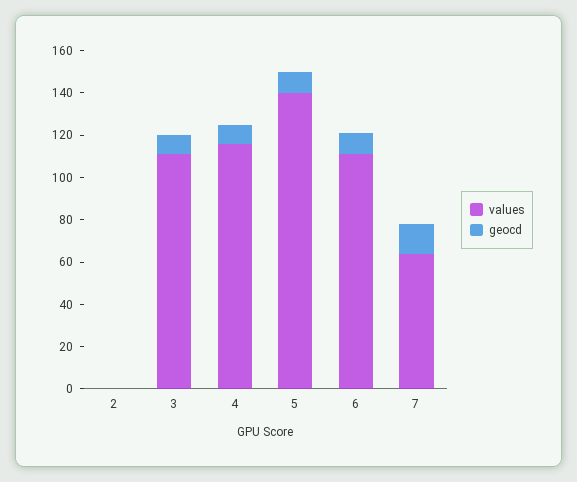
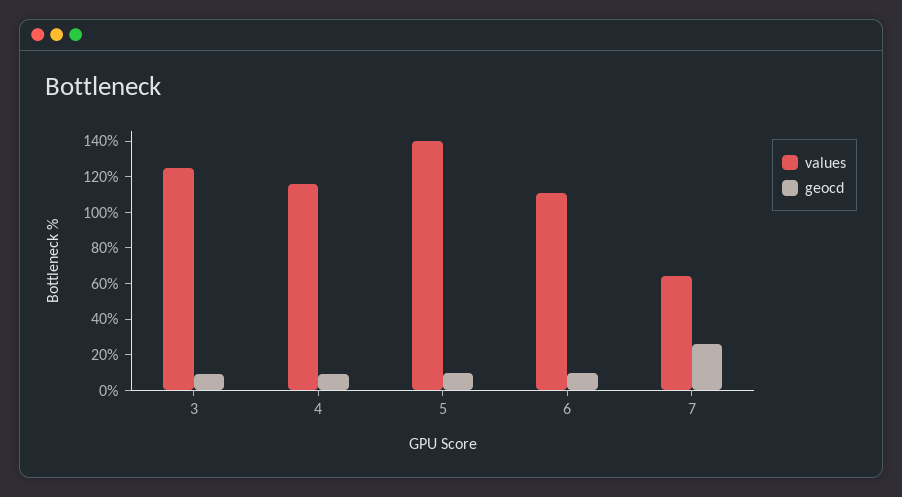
values, 2: 0 -> none
geocd, 2: 0 -> none
values, 3: 110 -> 125
geocd, 7: 15 -> 25

